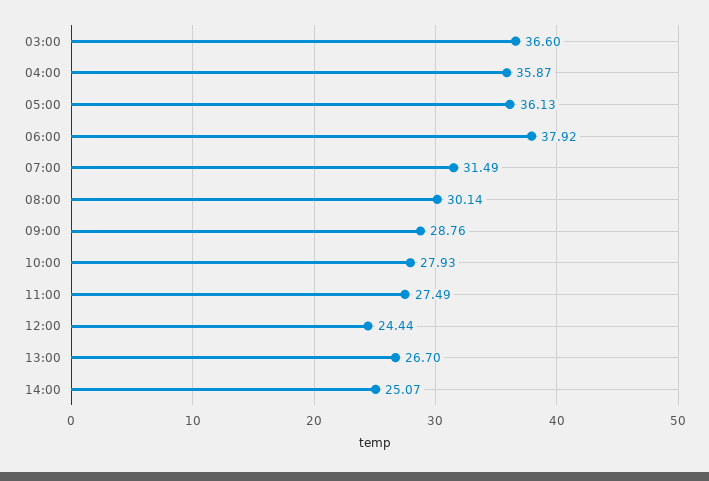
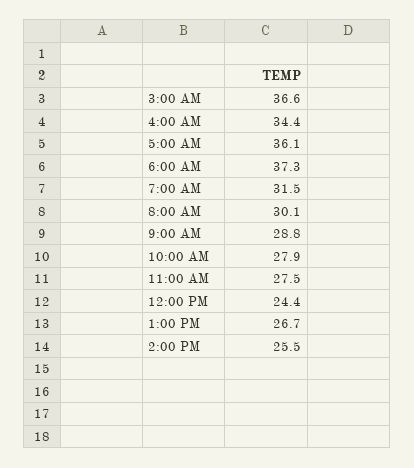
04:00: 35.87 -> 34.4
06:00: 37.92 -> 37.3
14:00: 25.07 -> 25.5

